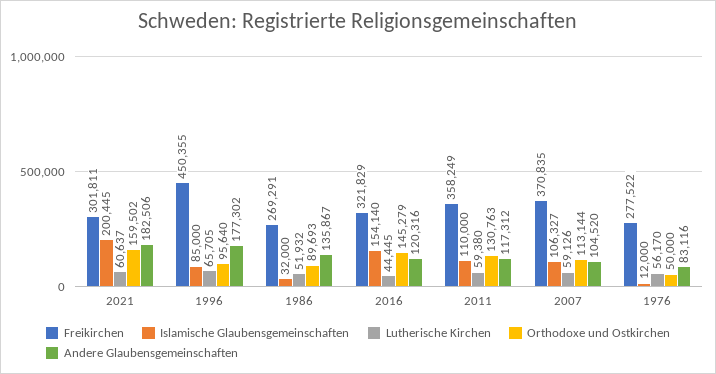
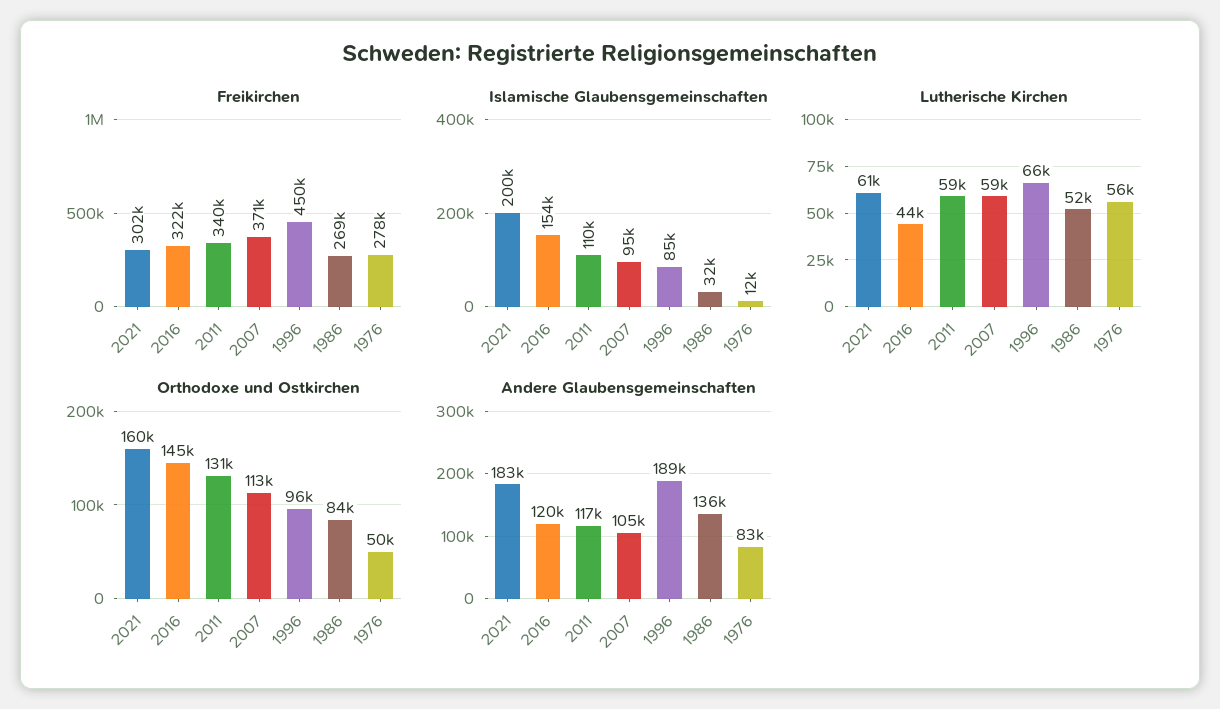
Andere Glaubensgemeinschaften, 1996: 177302 -> 189000
Orthodoxe und Ostkirchen, 1986: 89693 -> 84000
Freikirchen, 2011: 358249 -> 340000
Islamische Glaubensgemeinschaften, 2007: 106327 -> 95000

